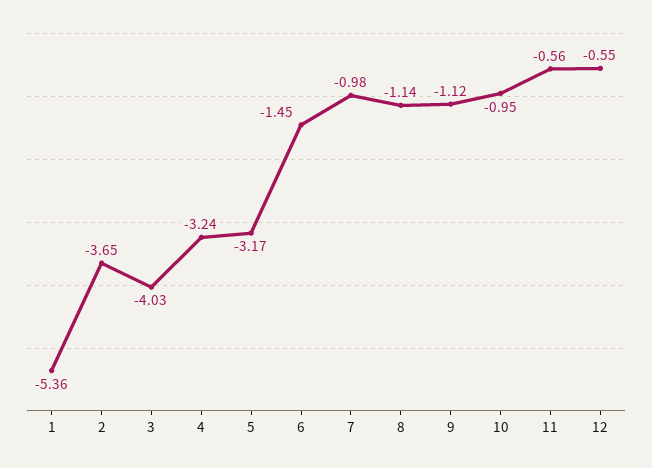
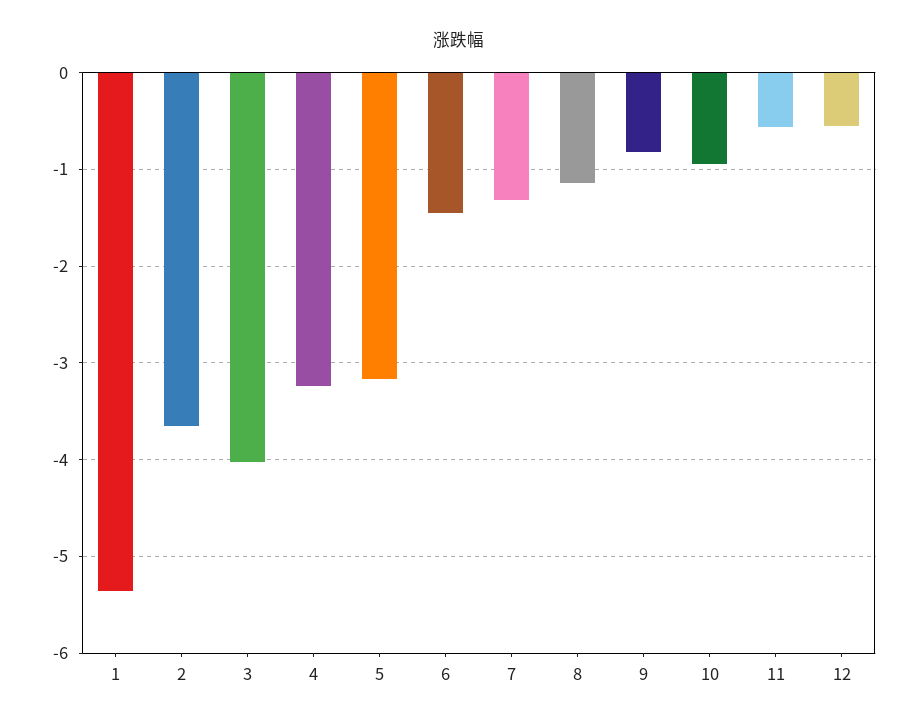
7: -0.98 -> -1.3
9: -1.12 -> -0.8

